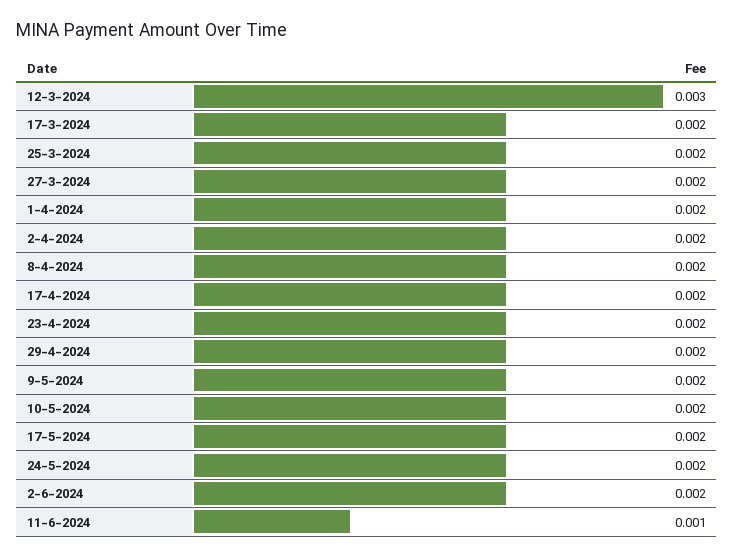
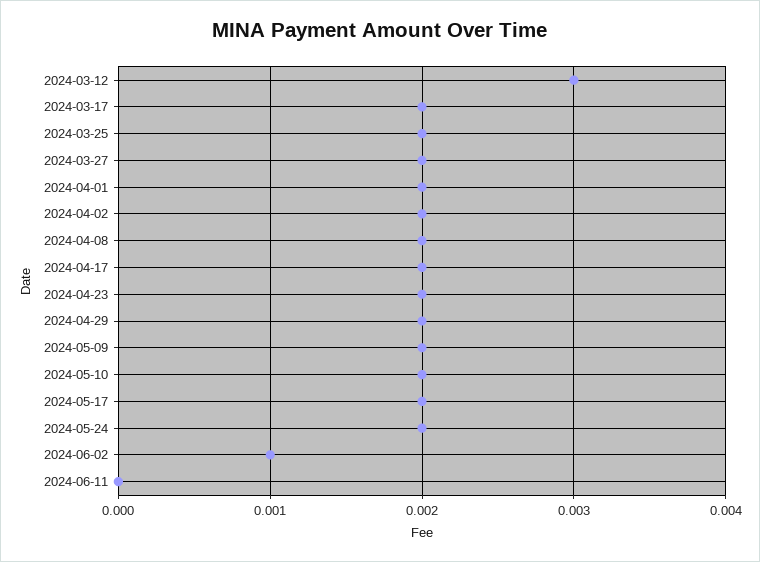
2-6-2024: 0.002 -> 0.001
11-6-2024: 0.001 -> 0

